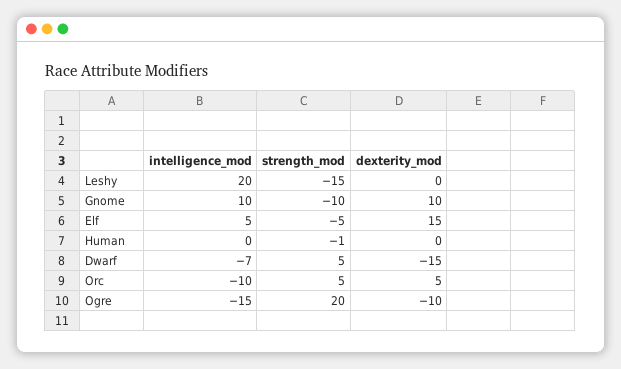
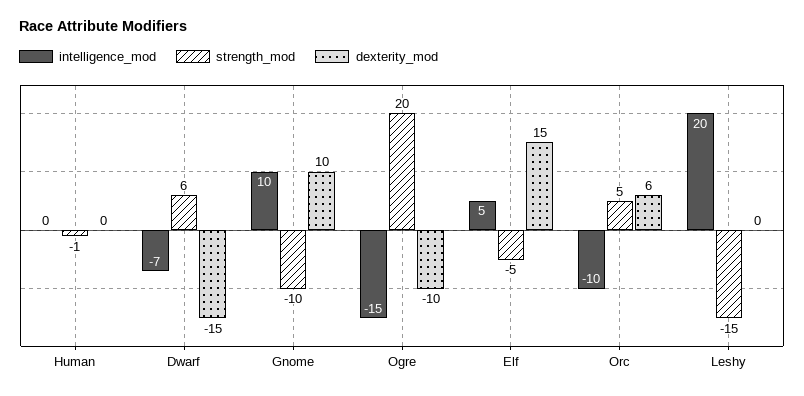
strength_mod, Dwarf: 5 -> 6
dexterity_mod, Orc: 5 -> 6

